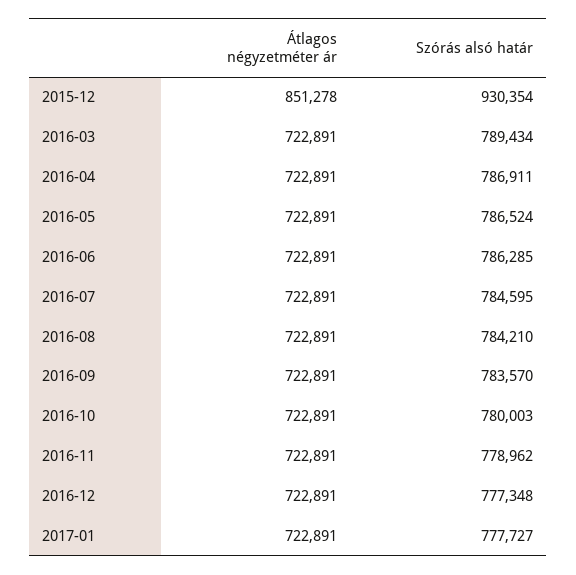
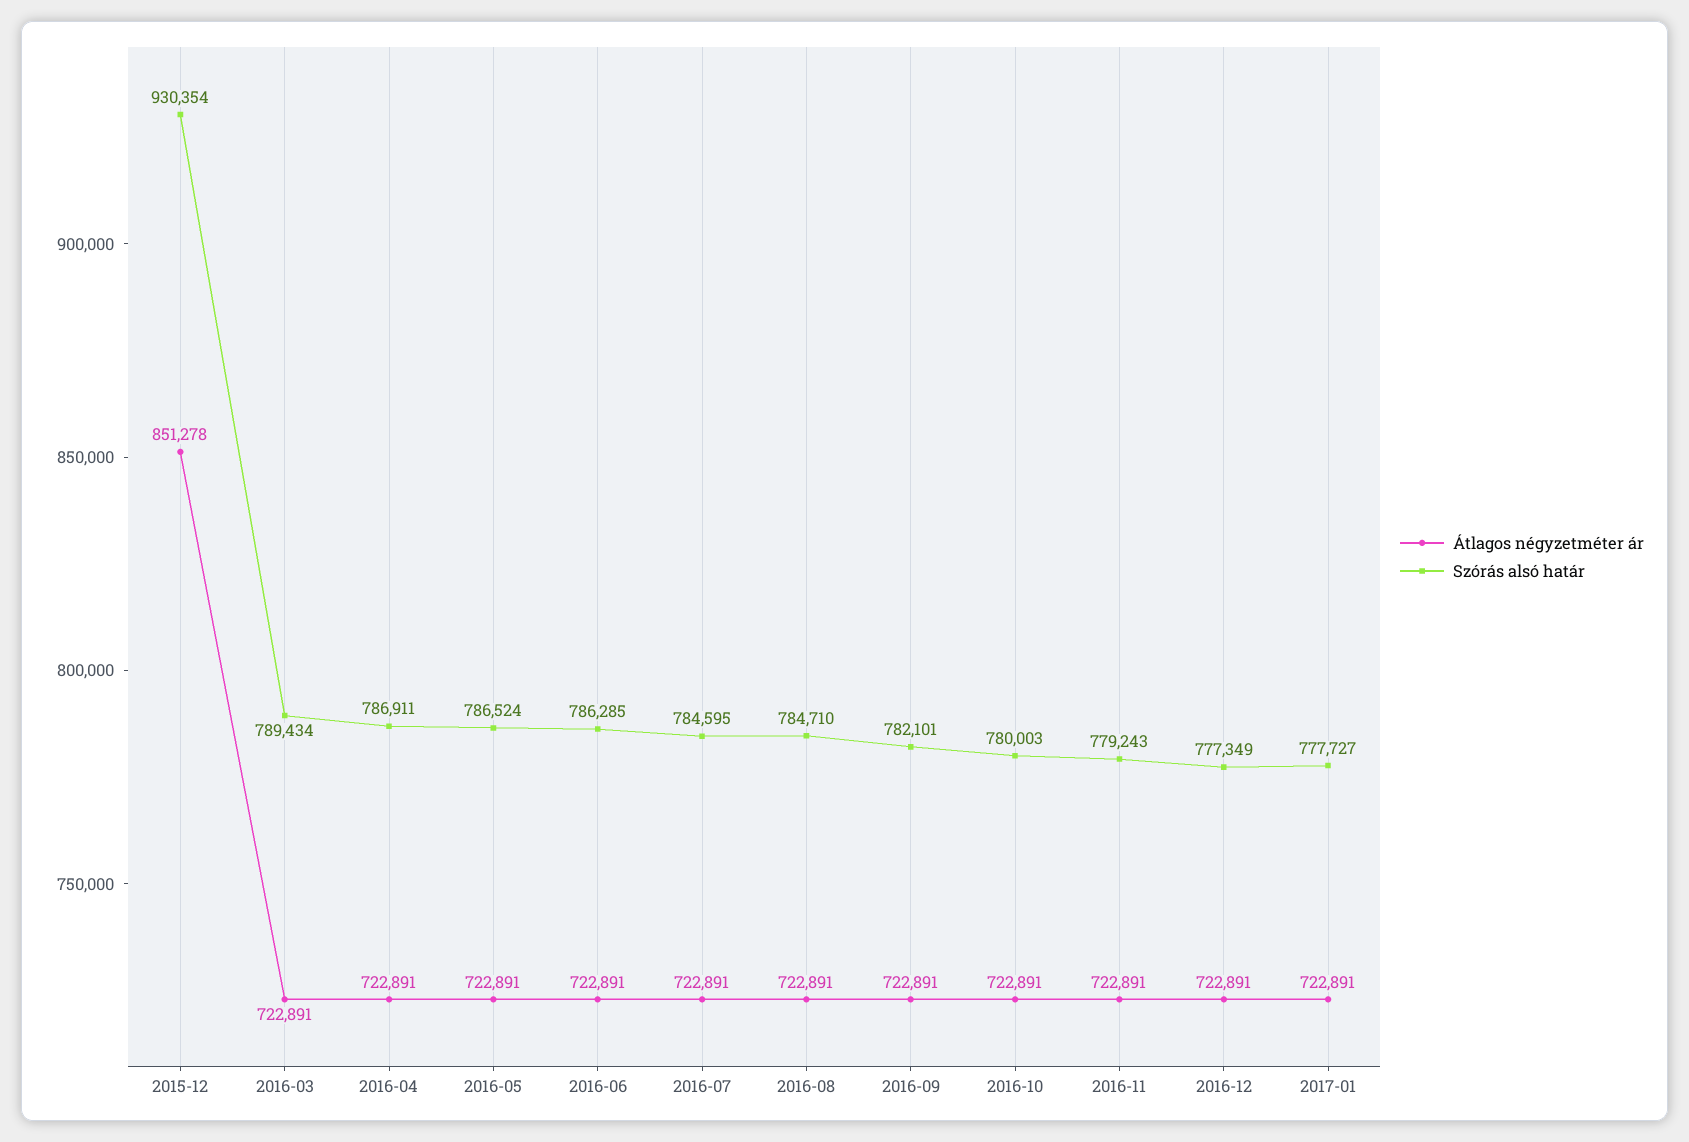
Szórás alsó határ, 2016-08: 784210 -> 784710
Szórás alsó határ, 2016-09: 783570 -> 782101
Szórás alsó határ, 2016-11: 778962 -> 779243
Szórás alsó határ, 2016-12: 777348 -> 777349

